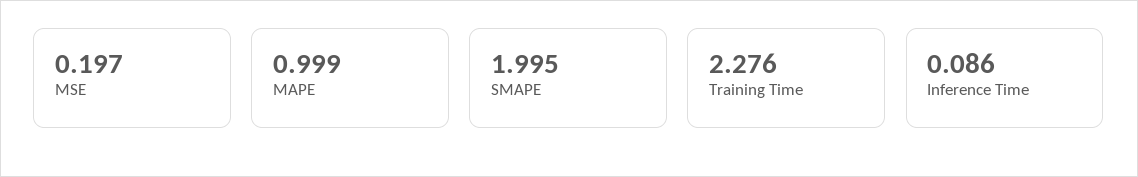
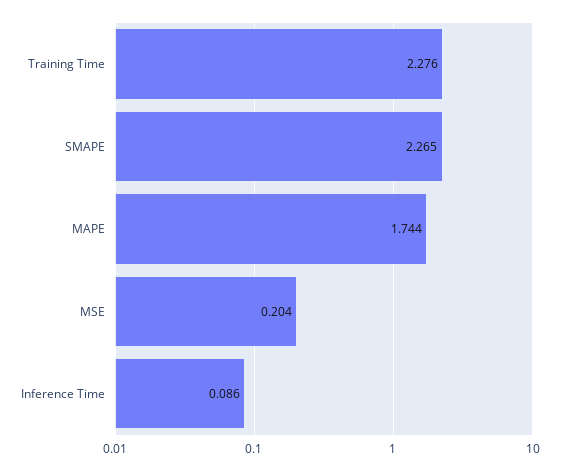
MSE: 0.197 -> 0.204
MAPE: 0.999 -> 1.744
SMAPE: 1.995 -> 2.265

